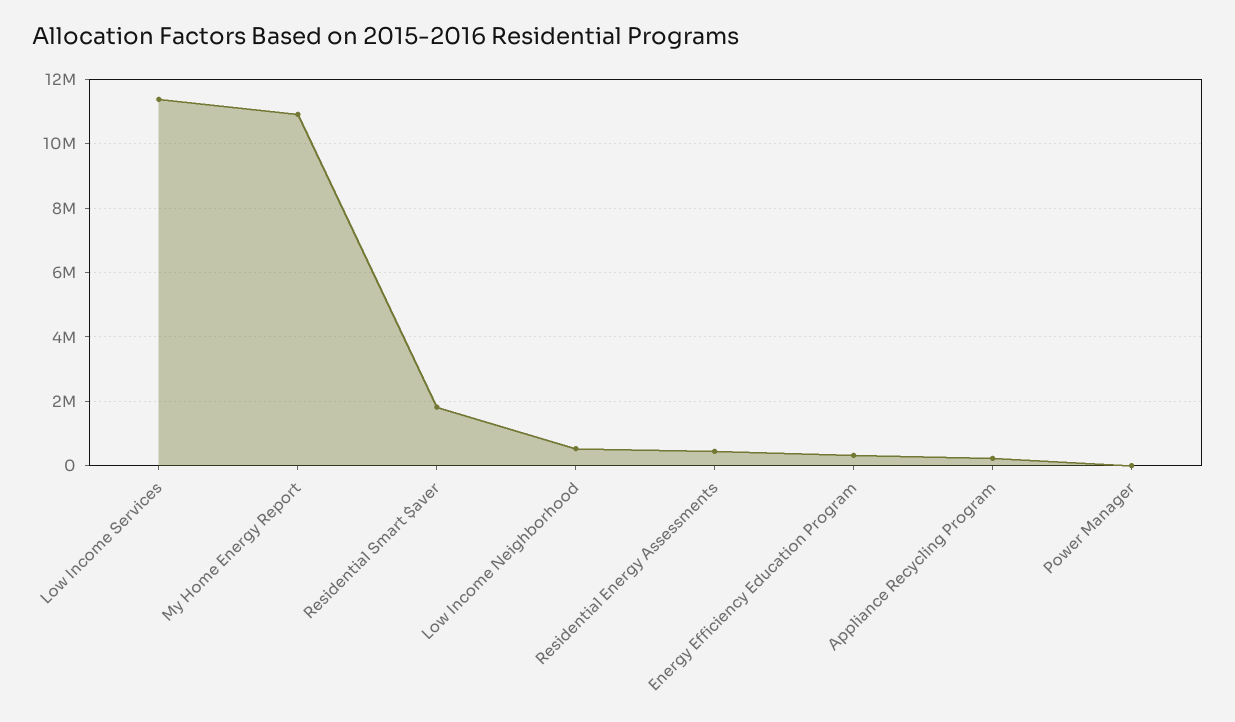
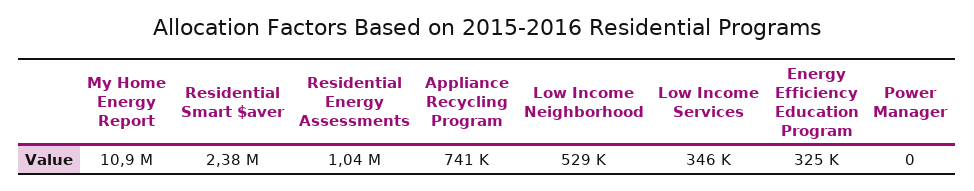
Low Income Services: 11400000 -> 346000
Residential Smart $aver: 1800000 -> 2380000
Residential Energy Assessments: 400000 -> 1040000
Appliance Recycling Program: 200000 -> 741000

